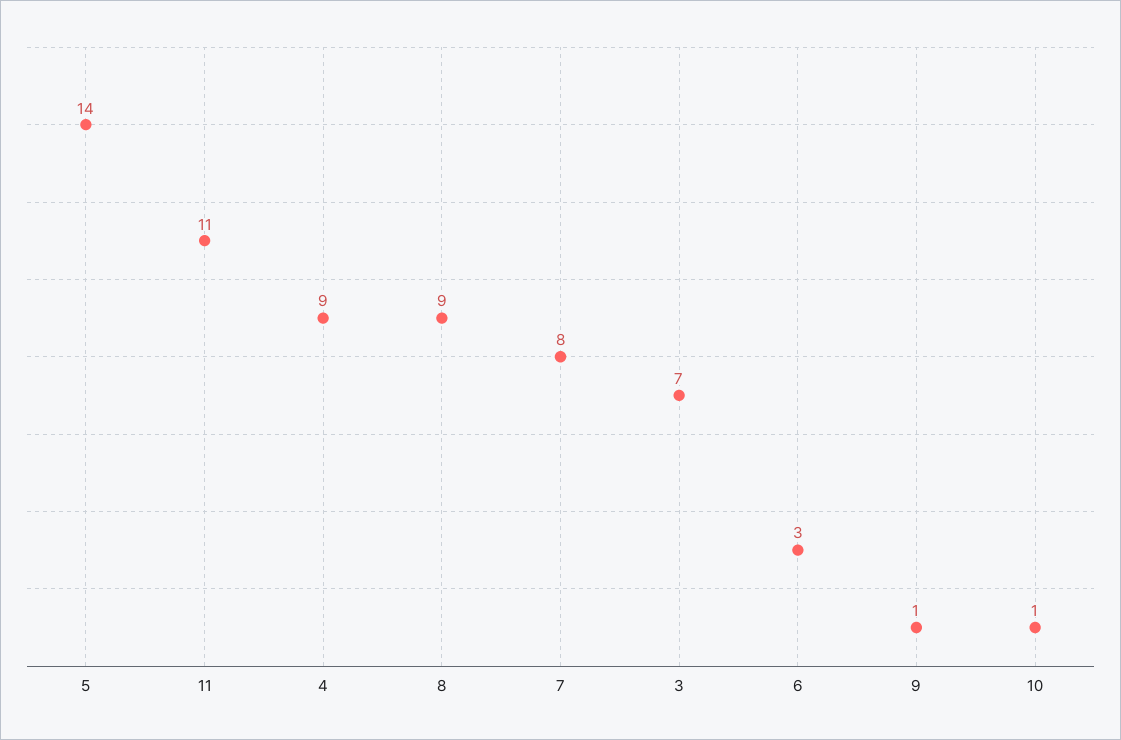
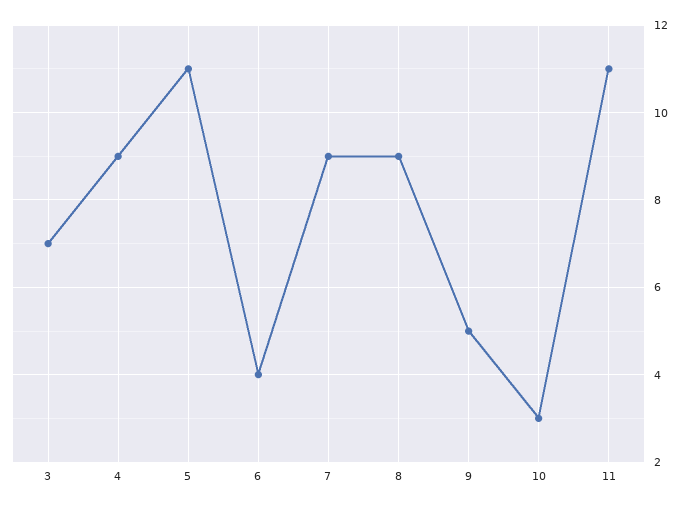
5: 14 -> 11
7: 8 -> 9
6: 3 -> 4
9: 1 -> 5
10: 1 -> 3

